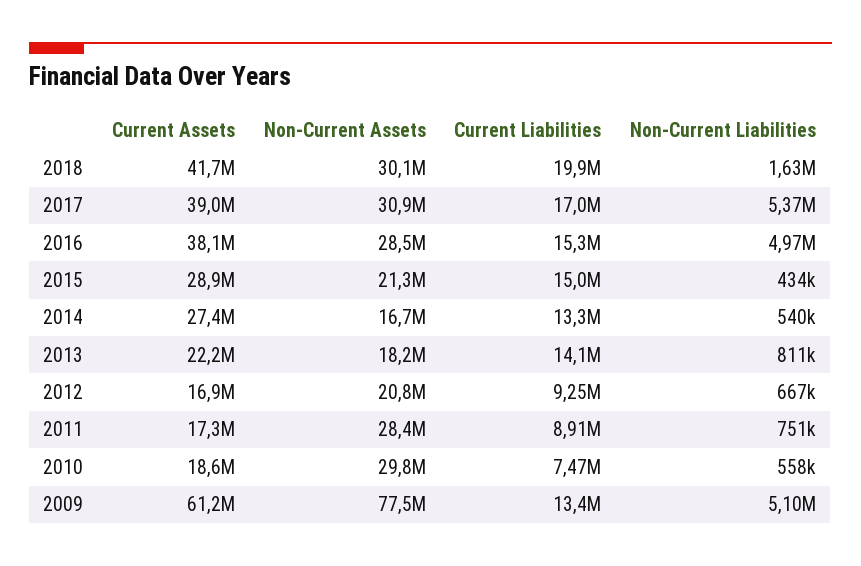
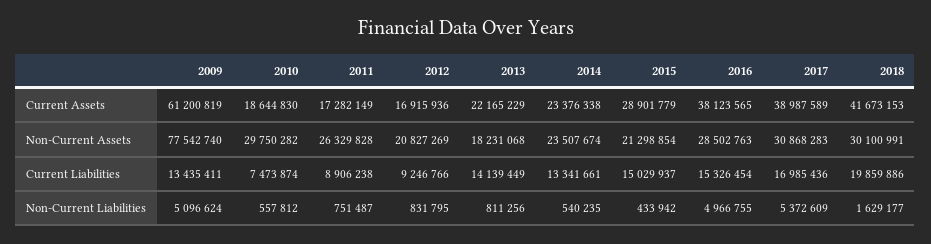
Current Assets, 2014: 27400000 -> 23376338
Non-Current Assets, 2014: 16700000 -> 23507674
Non-Current Liabilities, 2012: 667000 -> 831795
Non-Current Assets, 2011: 28400000 -> 26329828

